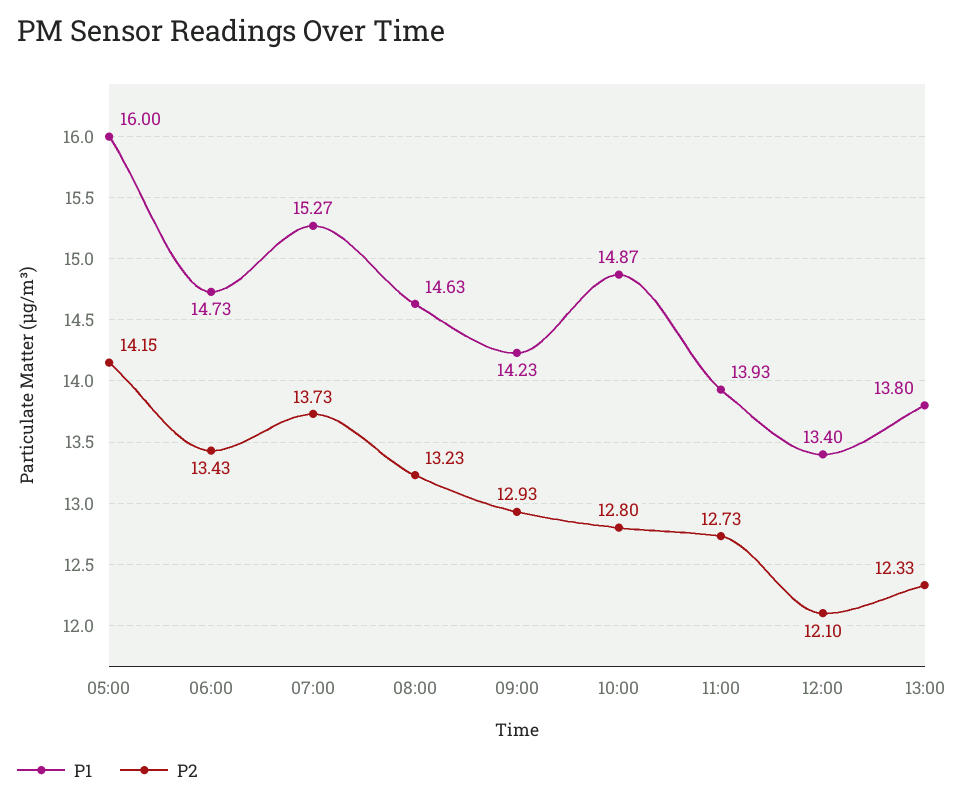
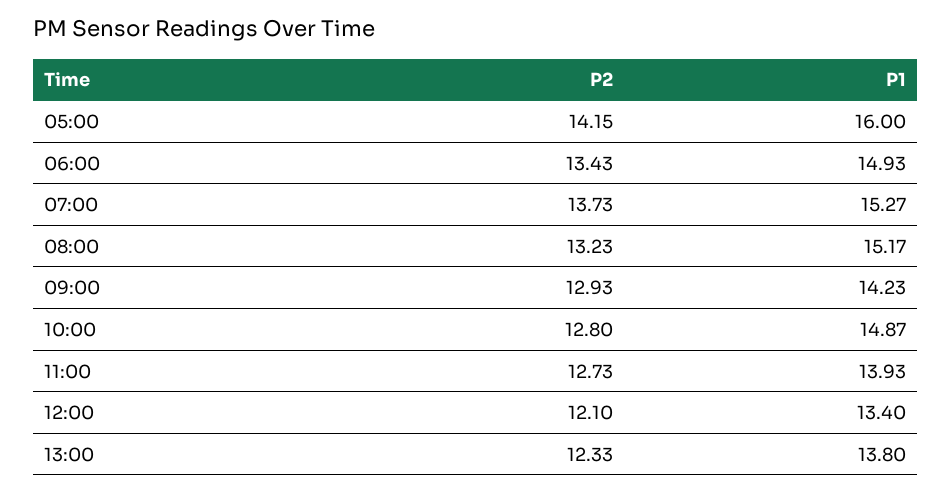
P1, 06:00: 14.73 -> 14.93
P1, 08:00: 14.63 -> 15.17

